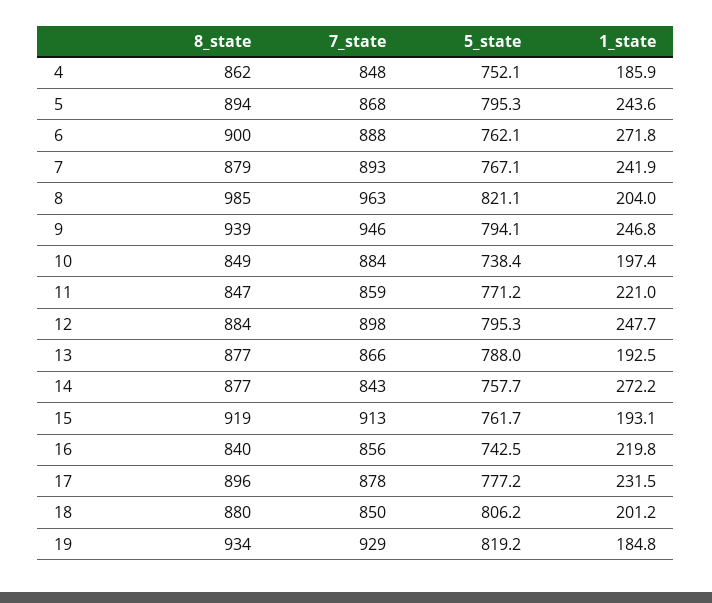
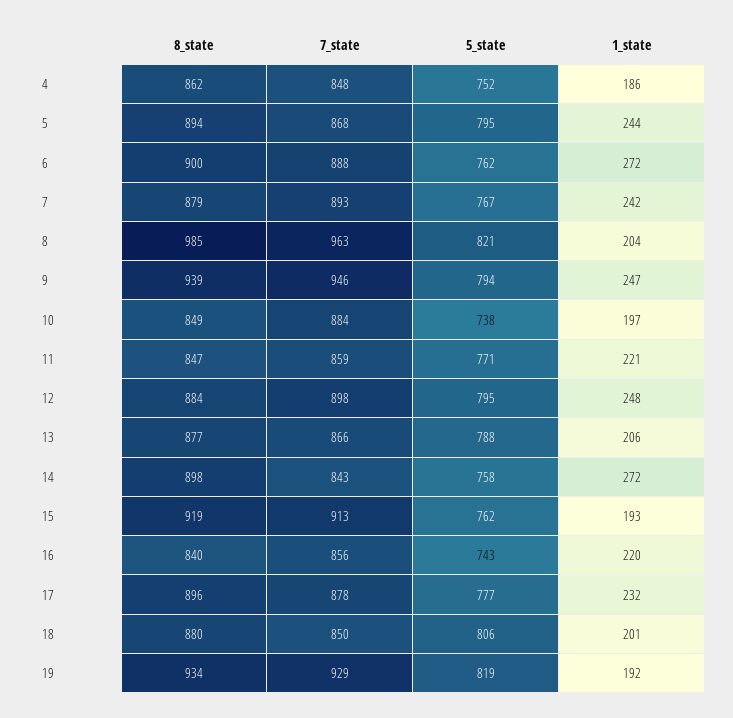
1_state, 13: 192.5 -> 206
8_state, 14: 877 -> 898
1_state, 19: 184.8 -> 192

